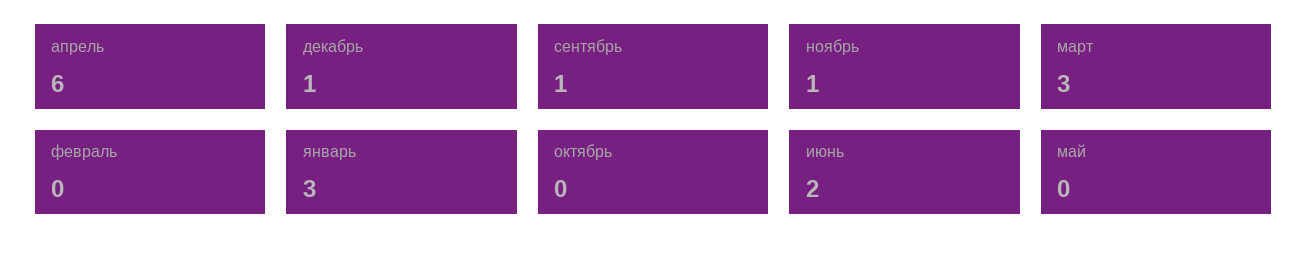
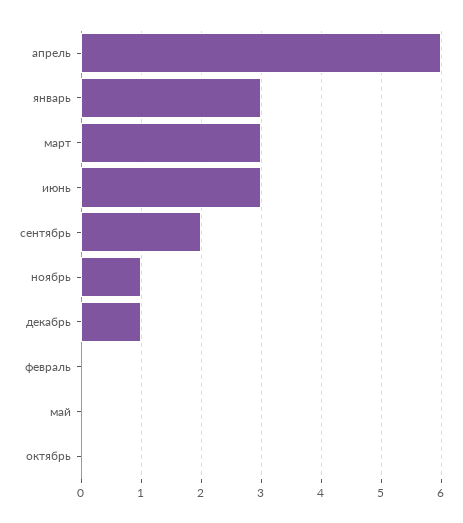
сентябрь: 1 -> 2
июнь: 2 -> 3

